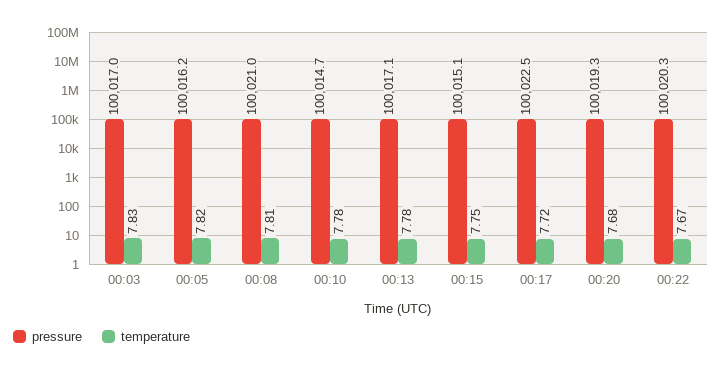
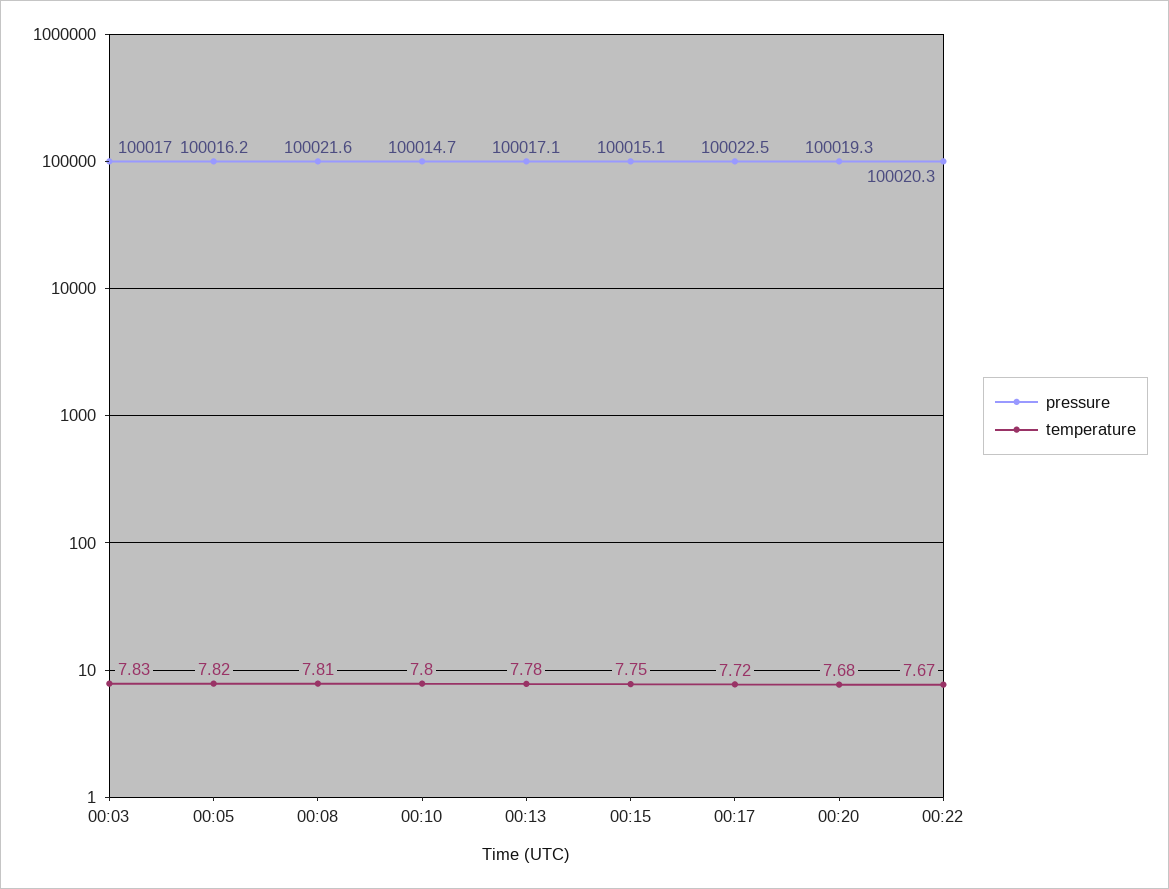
pressure, 00:08: 100021 -> 100021.6
temperature, 00:10: 7.78 -> 7.8

